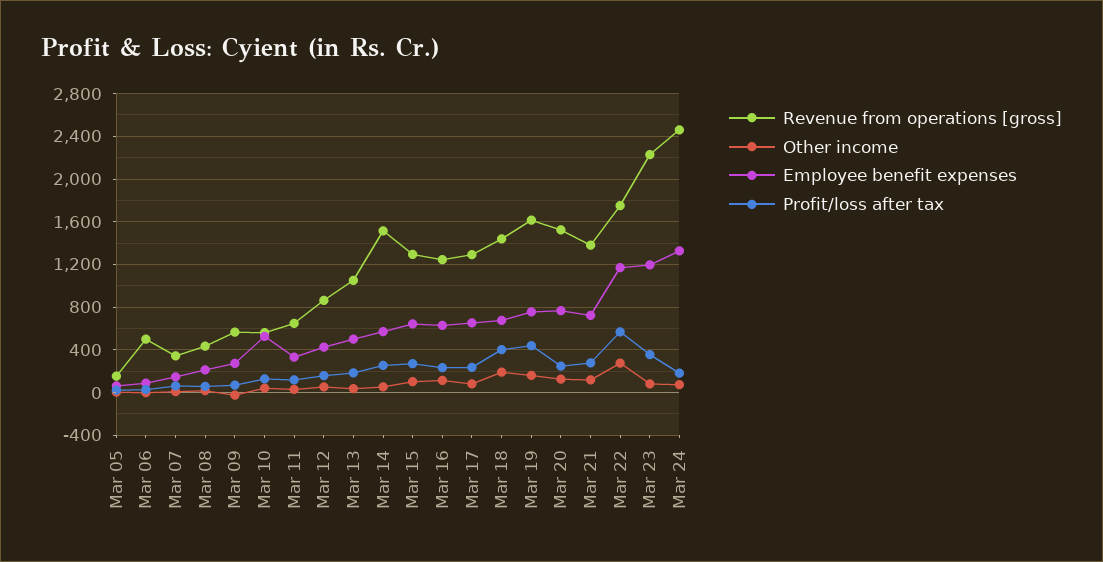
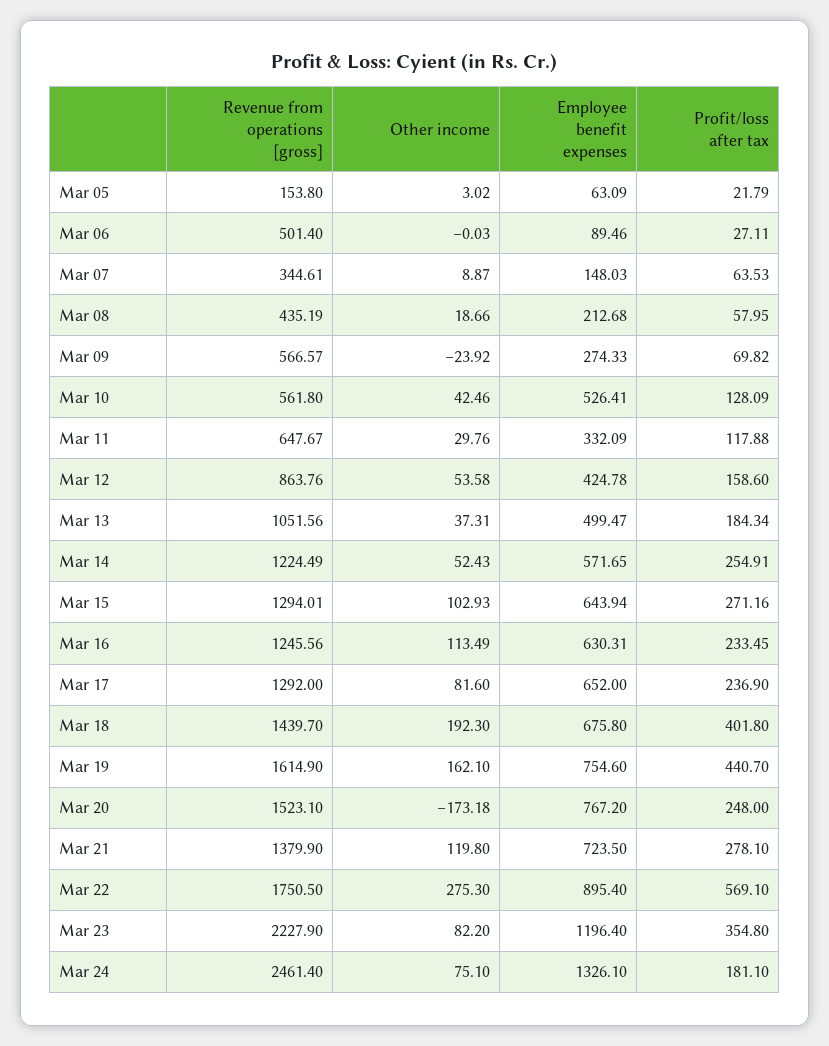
Revenue from operations [gross], Mar 14: 1500 -> 1224.49
Other income, Mar 20: 100 -> -173.18
Employee benefit expenses, Mar 22: 1200 -> 895.4

